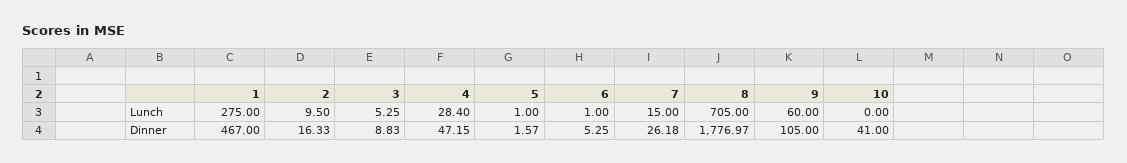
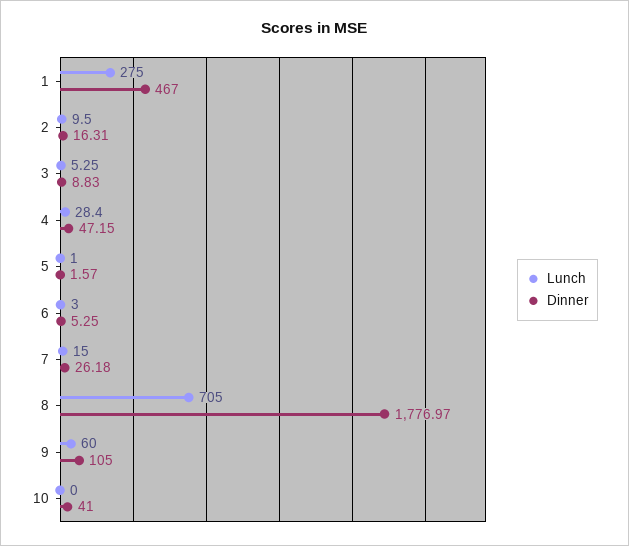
Lunch, 6: 1 -> 3
Dinner, 2: 16.33 -> 16.31

